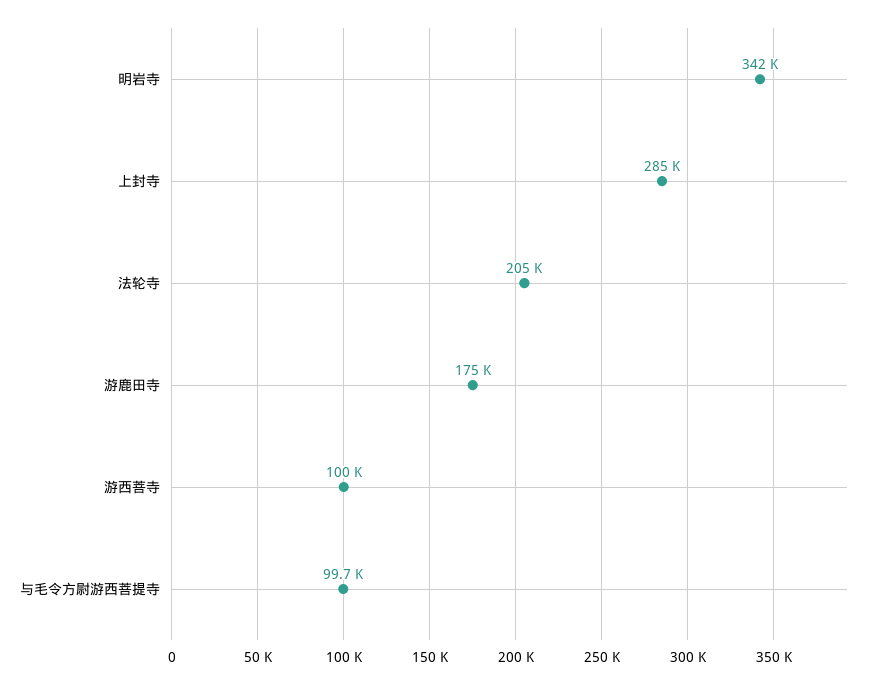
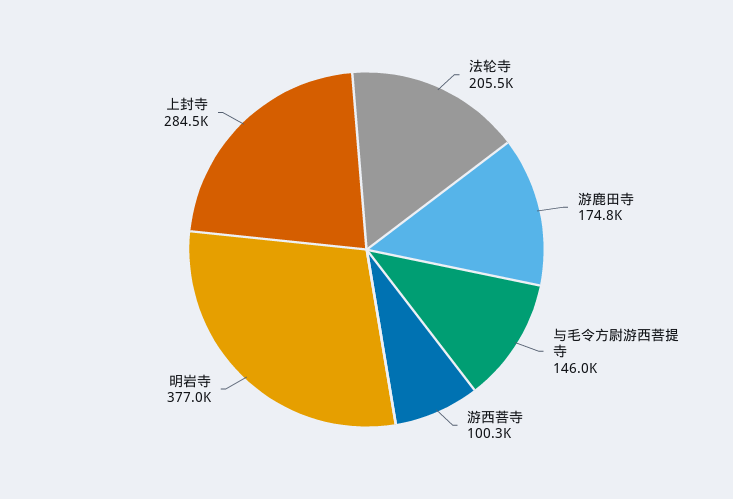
明岩寺: 342000 -> 377000
与毛令方尉游西菩提寺: 99700 -> 146000

